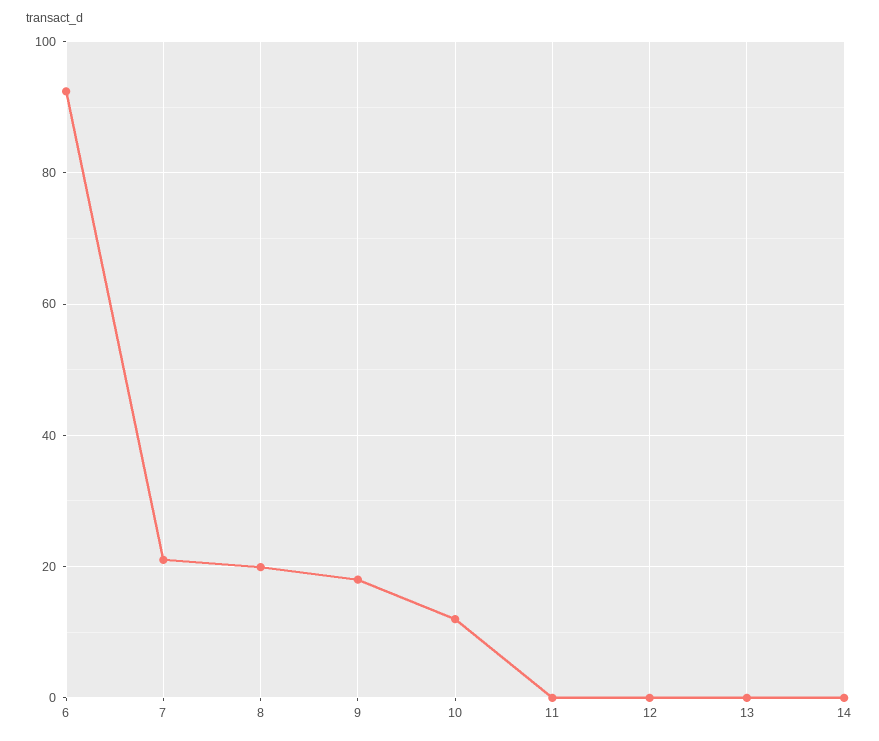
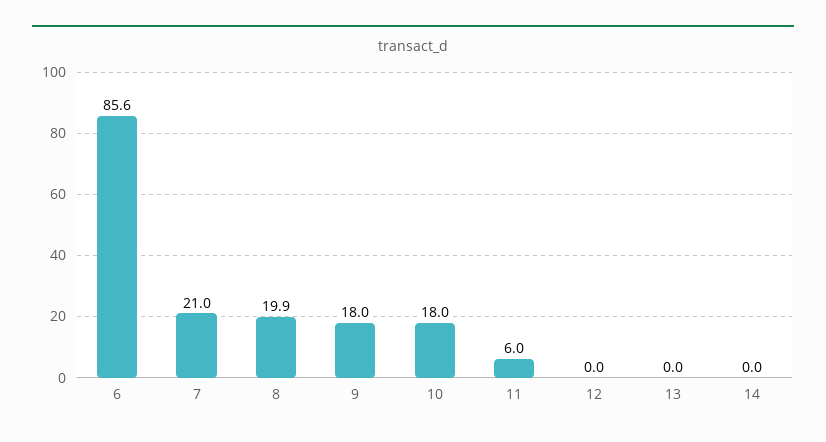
6: 92 -> 85.6
10: 12 -> 18
11: 0 -> 6

